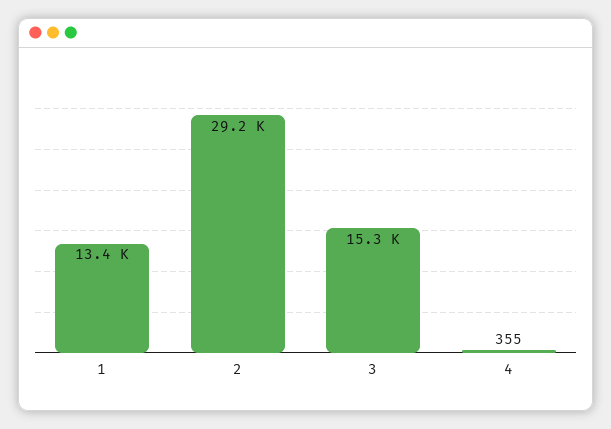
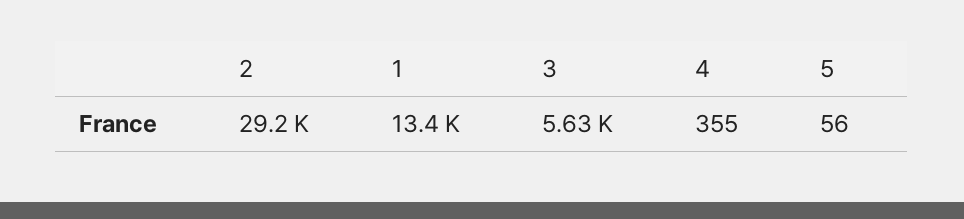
3: 15300 -> 5630
5: none -> 56

